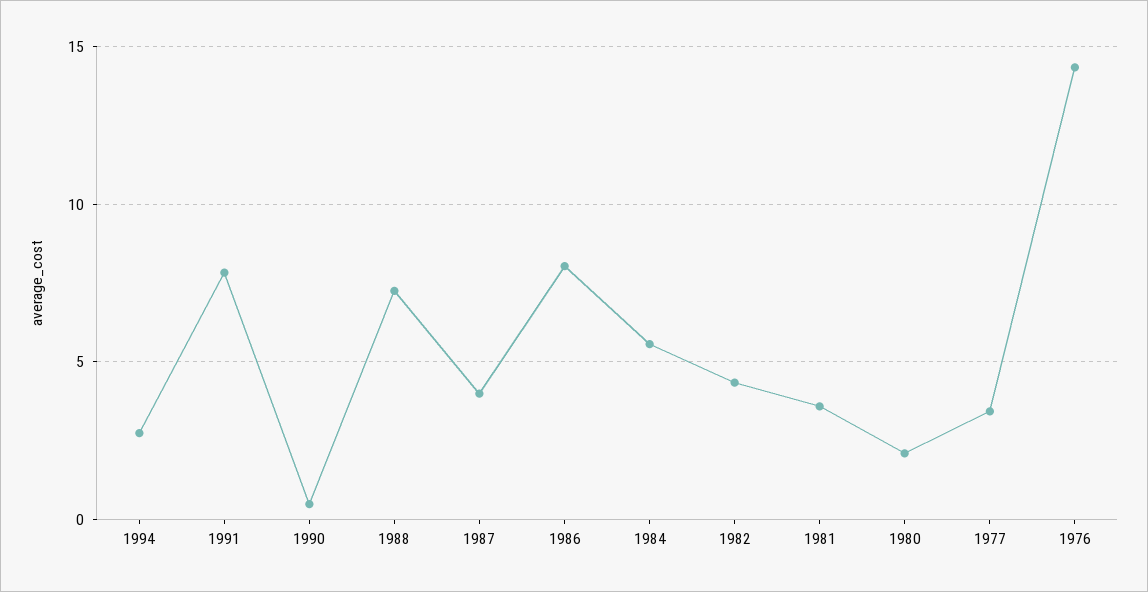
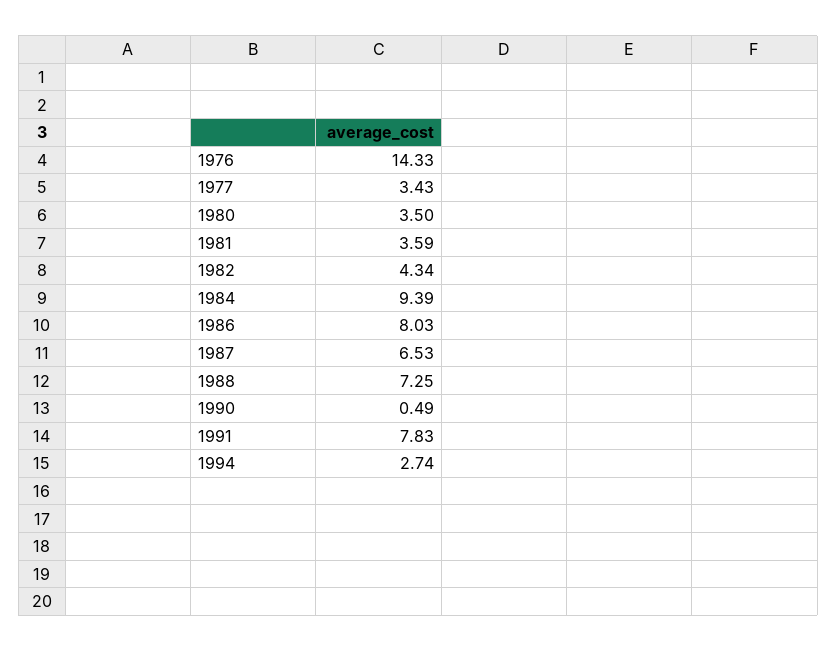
1987: 4 -> 6.53
1984: 5.5 -> 9.39
1980: 2 -> 3.5

